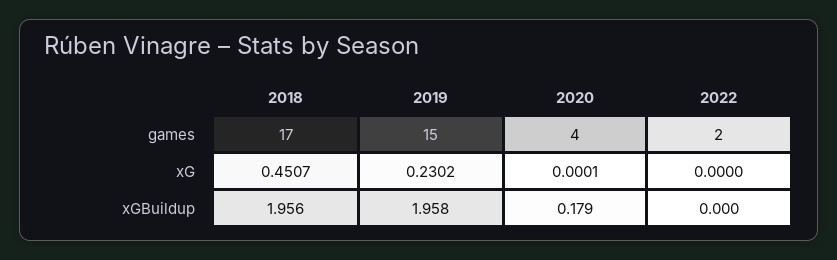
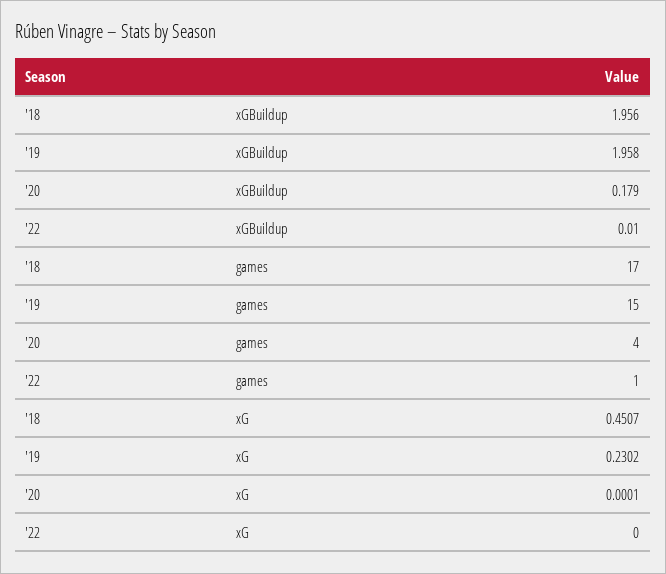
2022, games: 2 -> 1
2022, xGBuildup: 0 -> 0.01

